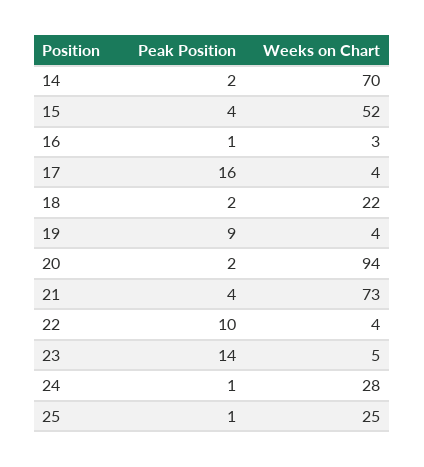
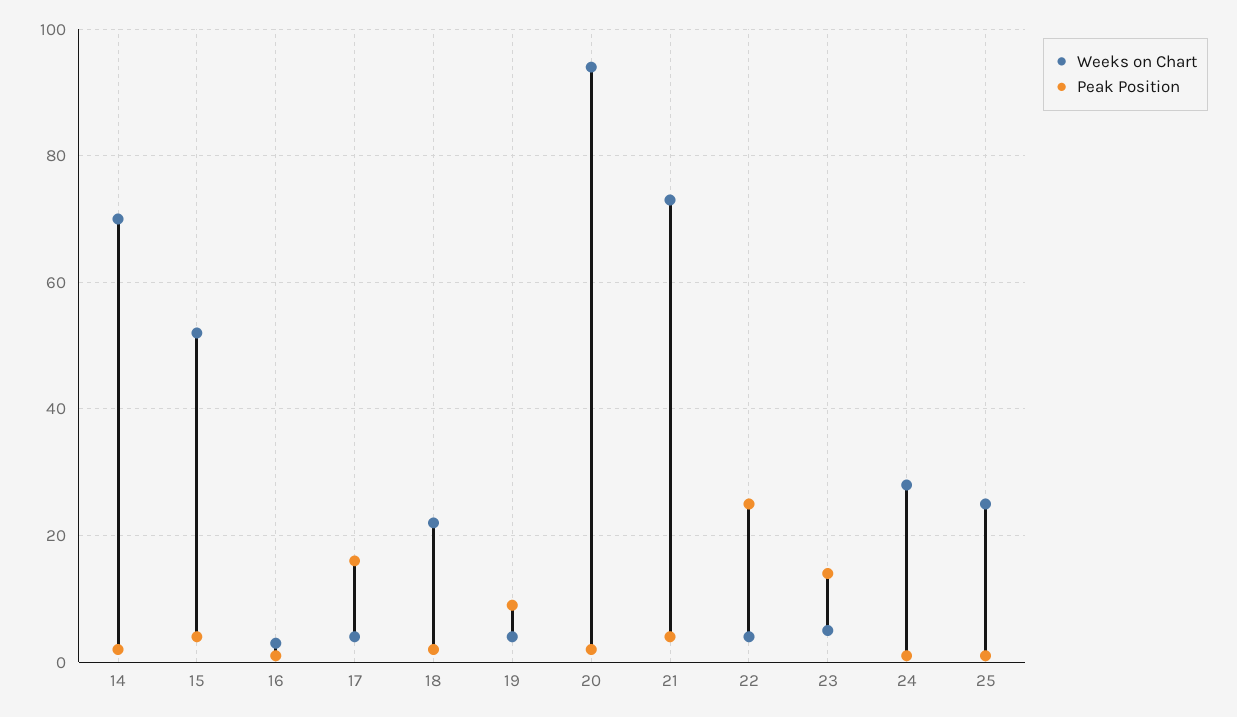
Peak Position, 22: 10 -> 25

